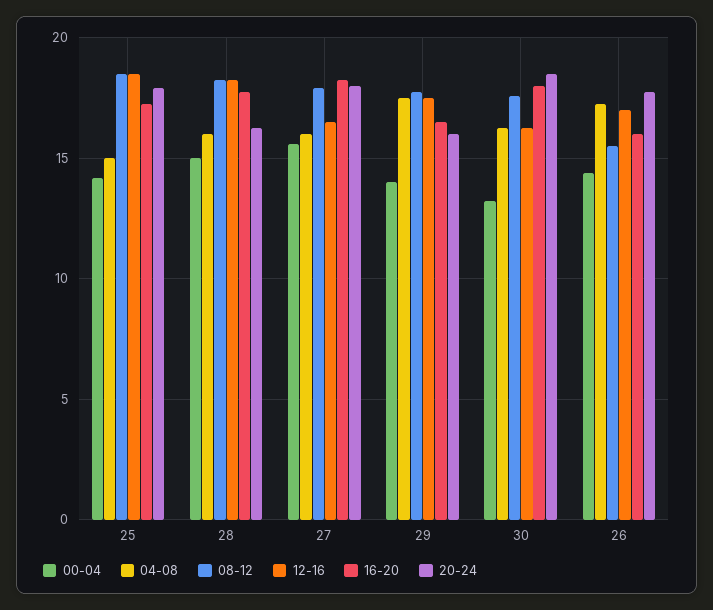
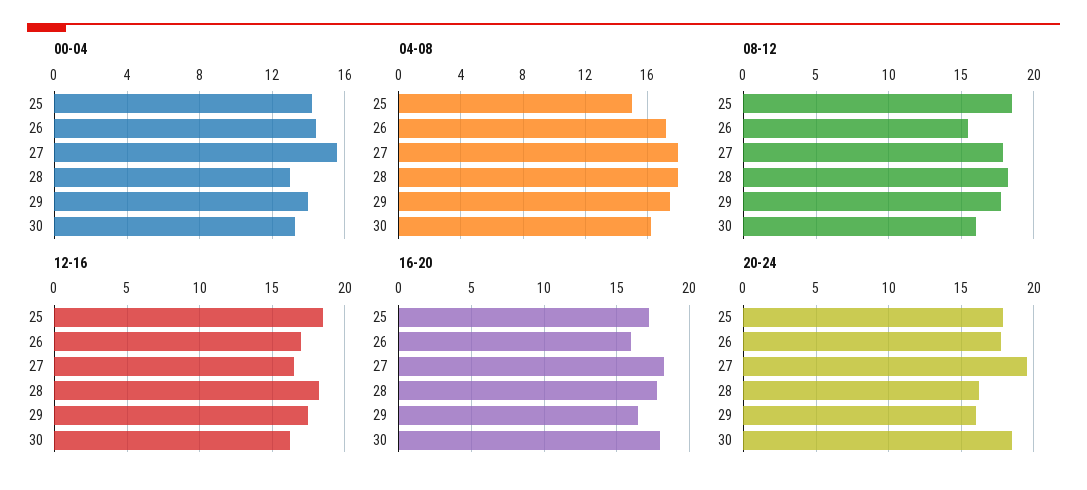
00-04, 28: 15 -> 13
04-08, 28: 16 -> 18
04-08, 27: 16 -> 18
20-24, 27: 18 -> 19.5
08-12, 30: 17.5 -> 16

